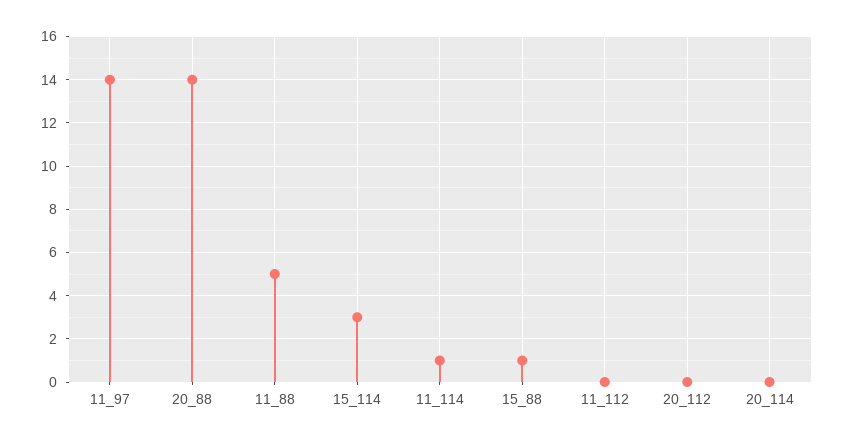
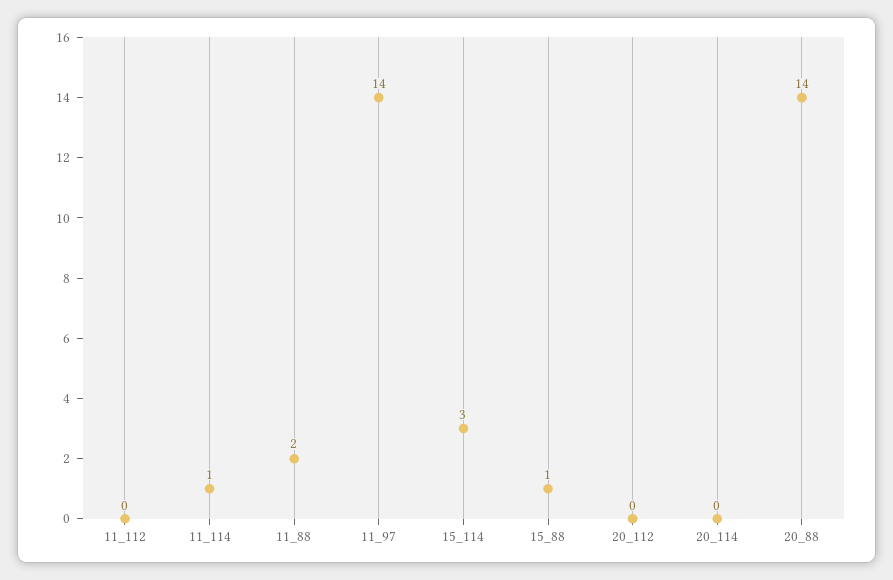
11_88: 5 -> 2

